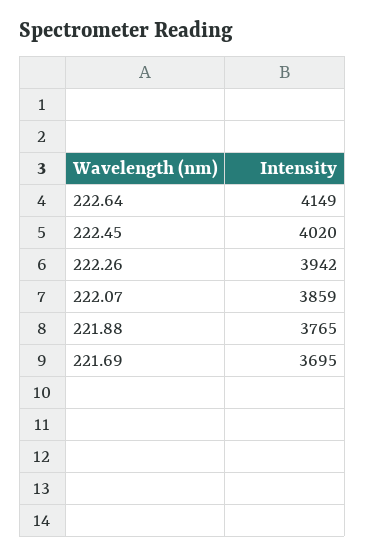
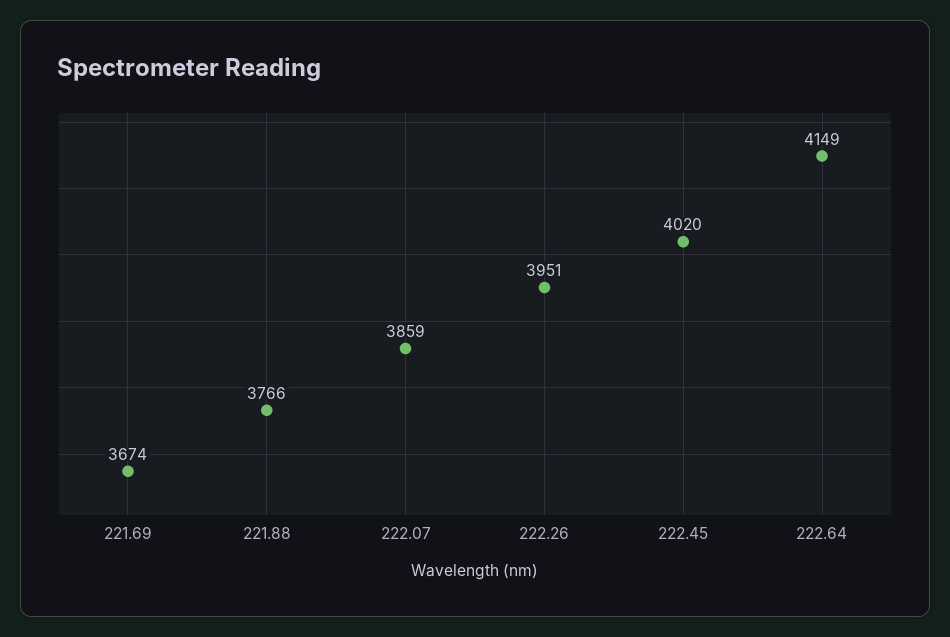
222.26: 3942 -> 3951
221.88: 3765 -> 3766
221.69: 3695 -> 3674

